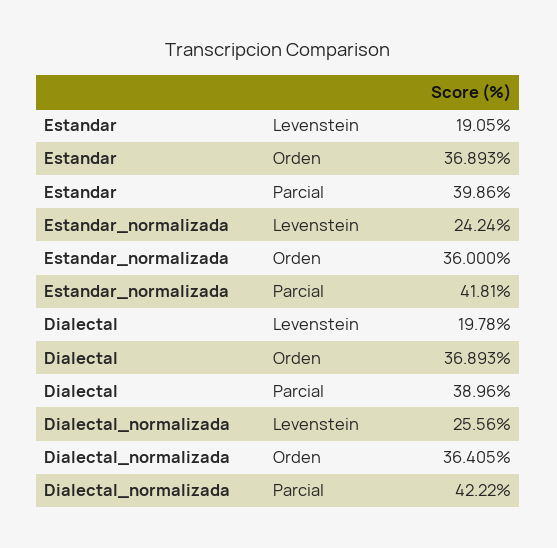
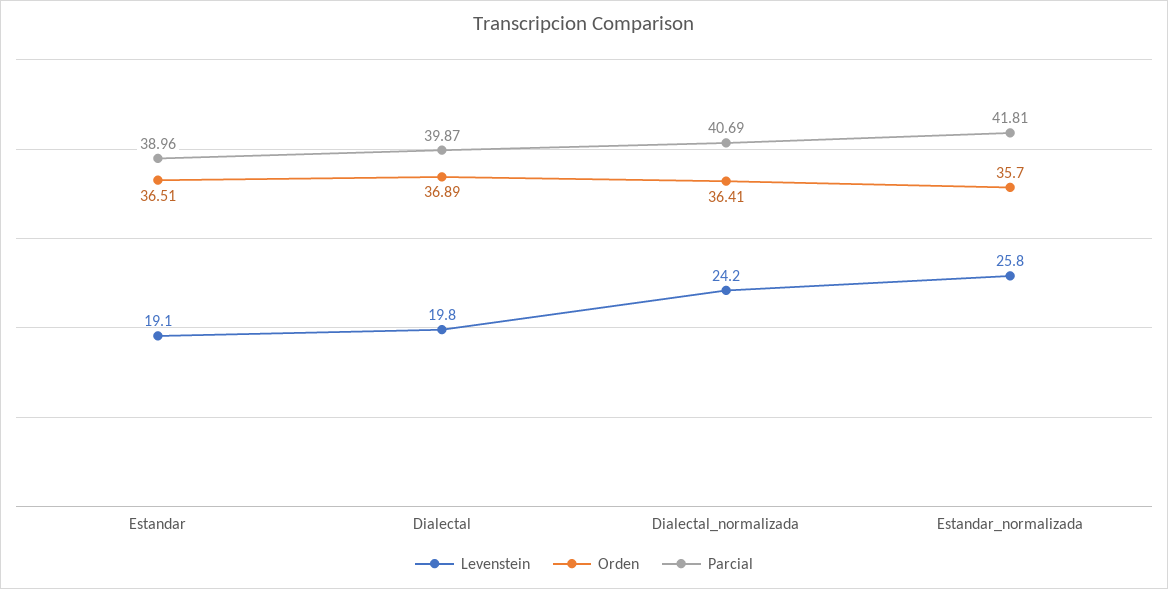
Orden, Estandar: 36.893 -> 36.51
Parcial, Estandar: 39.86 -> 38.96
Levenstein, Estandar_normalizada: 24.24 -> 25.8
Orden, Estandar_normalizada: 36 -> 35.7
Parcial, Dialectal: 38.96 -> 39.87
Levenstein, Dialectal_normalizada: 25.56 -> 24.2
Parcial, Dialectal_normalizada: 42.22 -> 40.69

